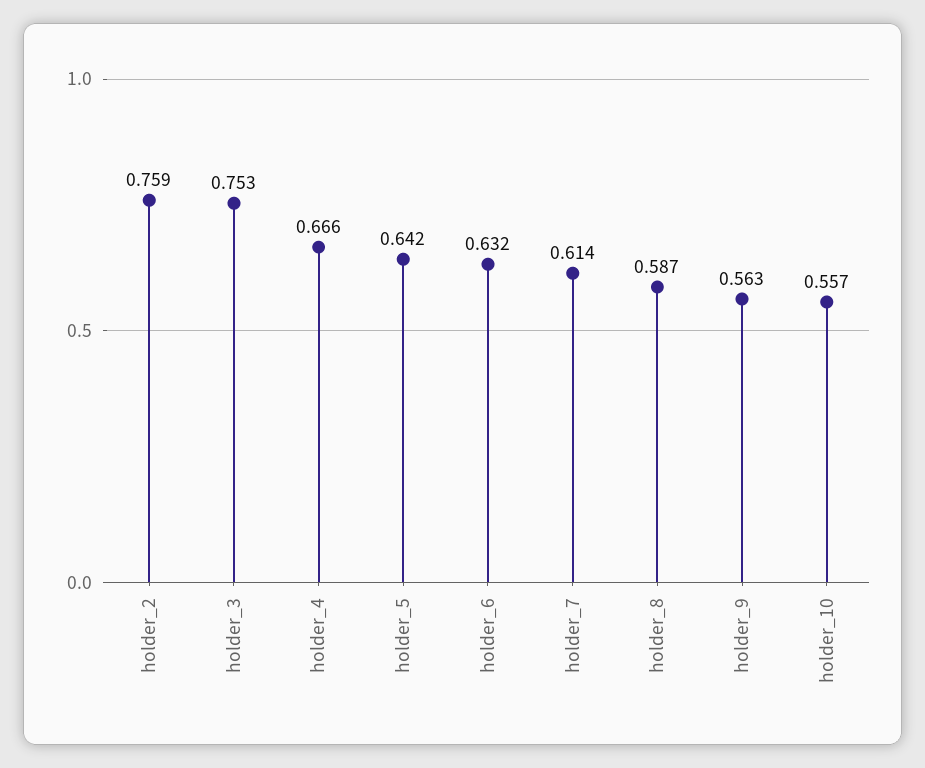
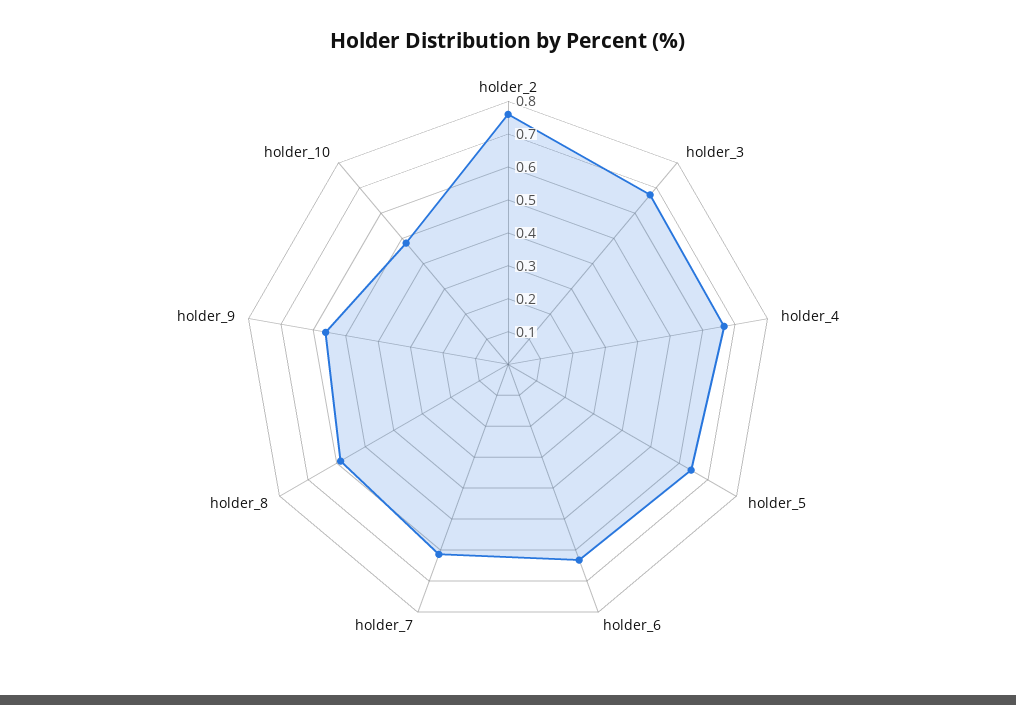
holder_3: 0.753 -> 0.675
holder_10: 0.557 -> 0.475

